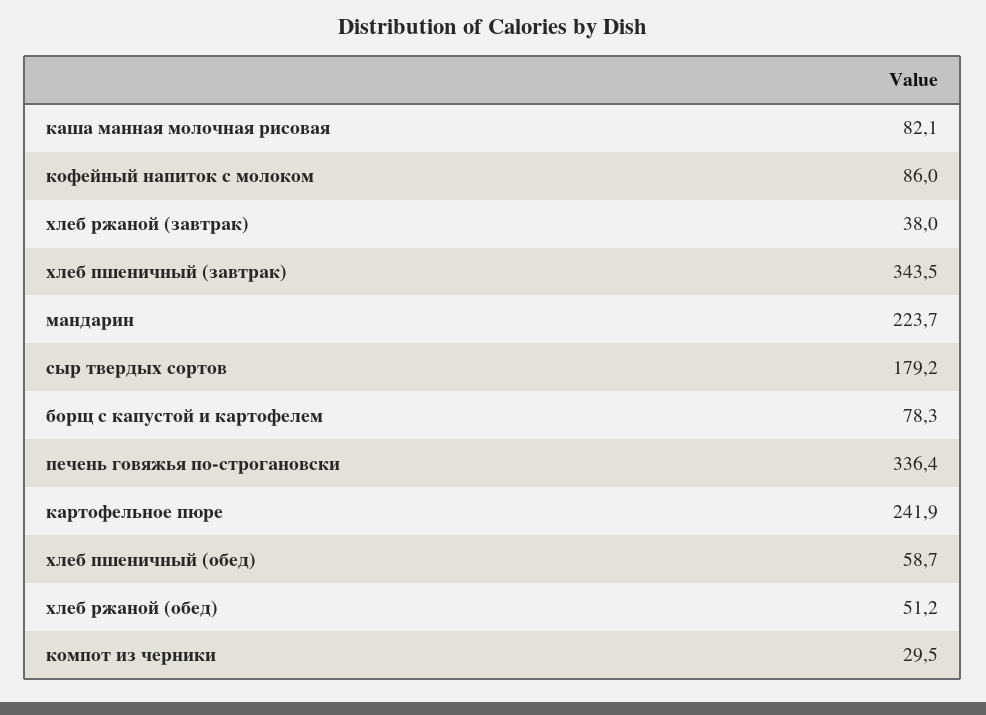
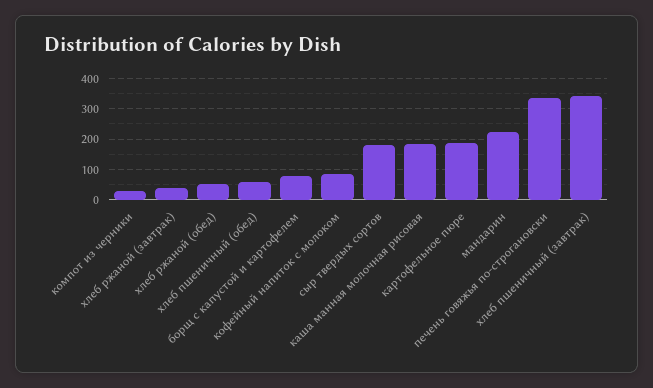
каша манная молочная рисовая: 82.1 -> 180
картофельное пюре: 241.9 -> 180

